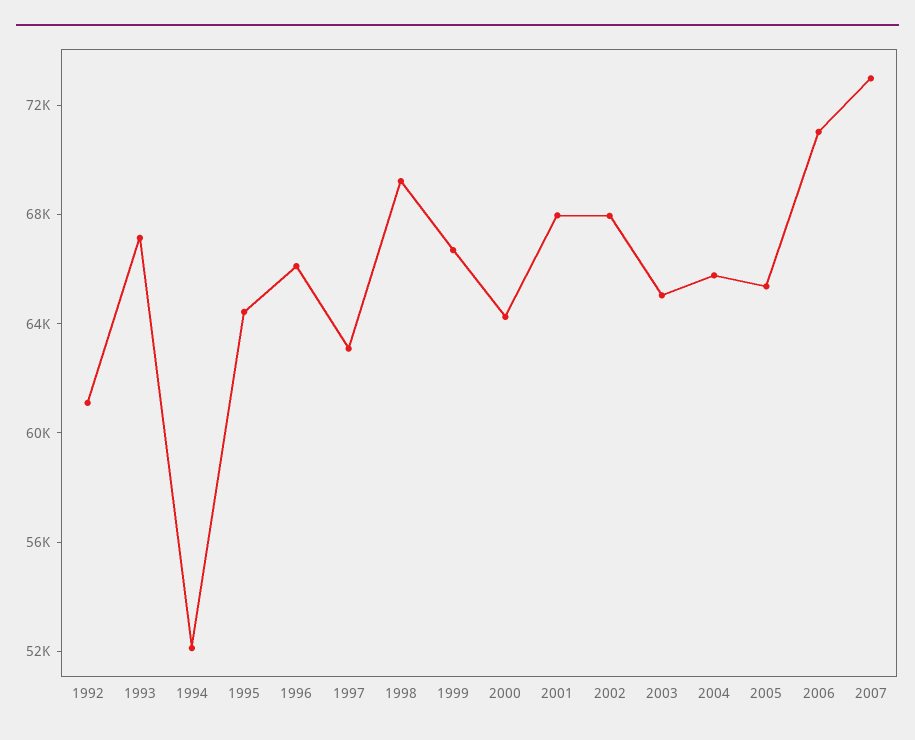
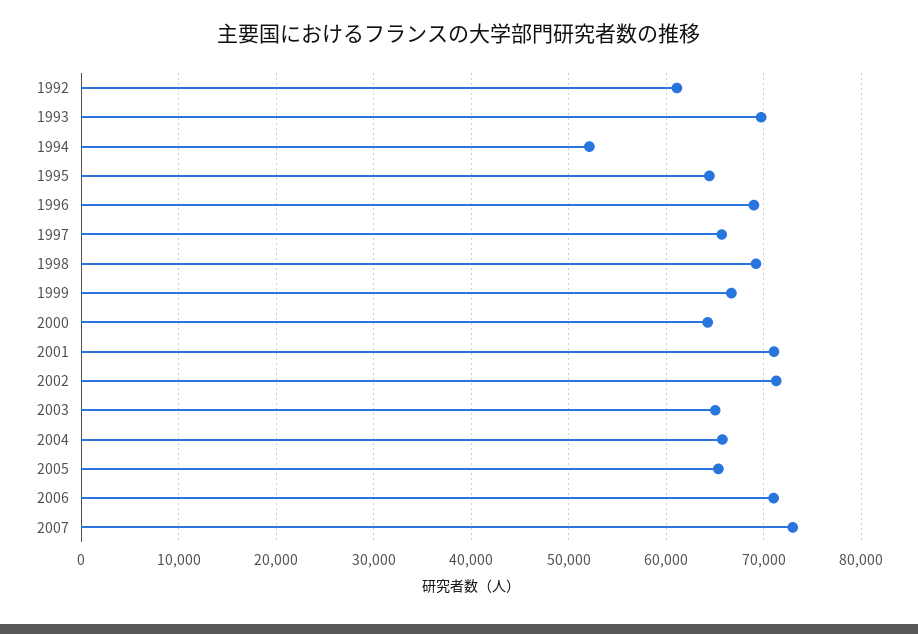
1993: 67000 -> 70000
1996: 66000 -> 69000
1997: 63000 -> 66000
2001: 68000 -> 71000
2002: 68000 -> 71000

